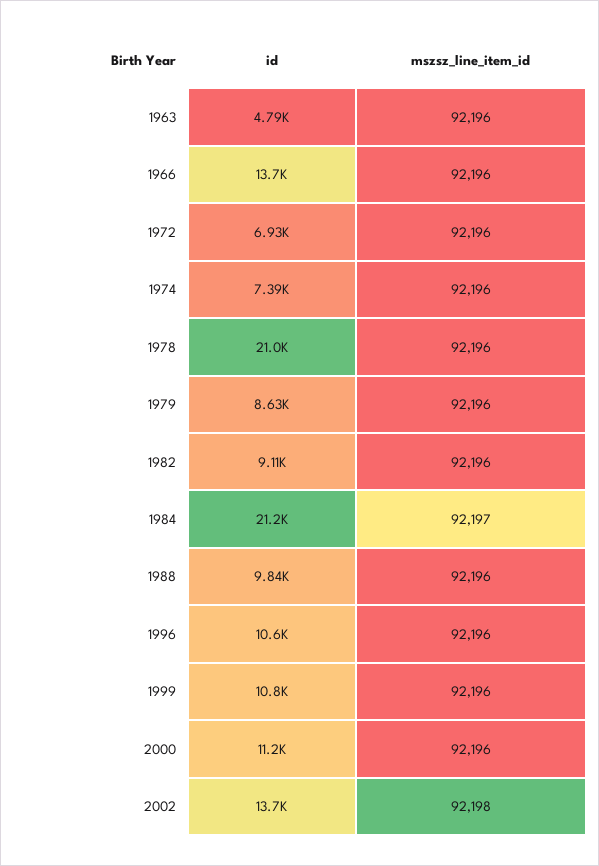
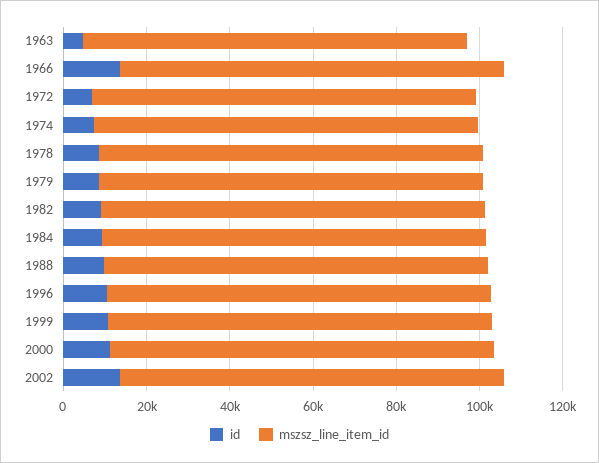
id, 1978: 21000 -> 10000
id, 1984: 21200 -> 10000

